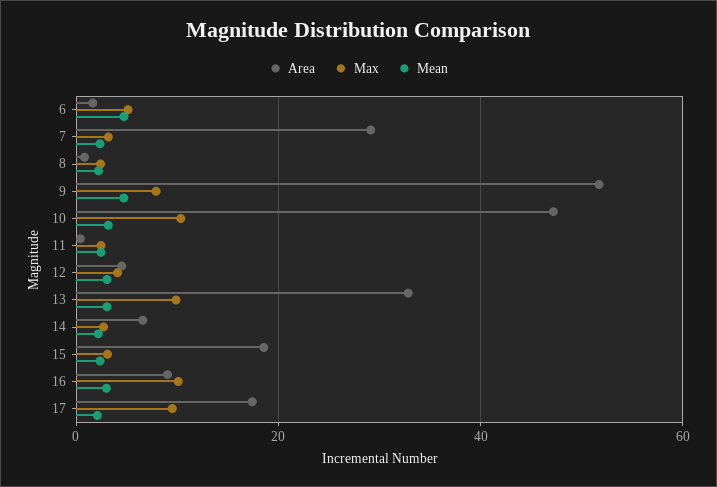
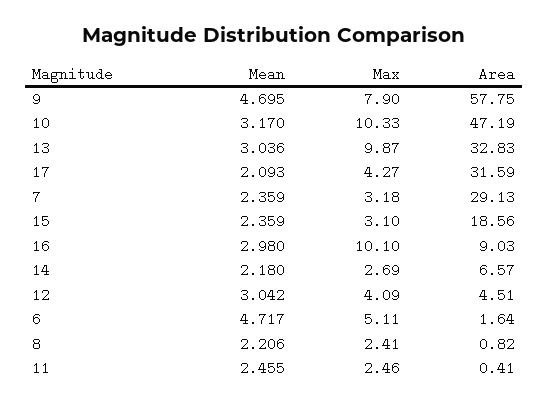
Area, 9: 52 -> 57.75
Area, 17: 18 -> 31.59
Max, 17: 10 -> 4.27

